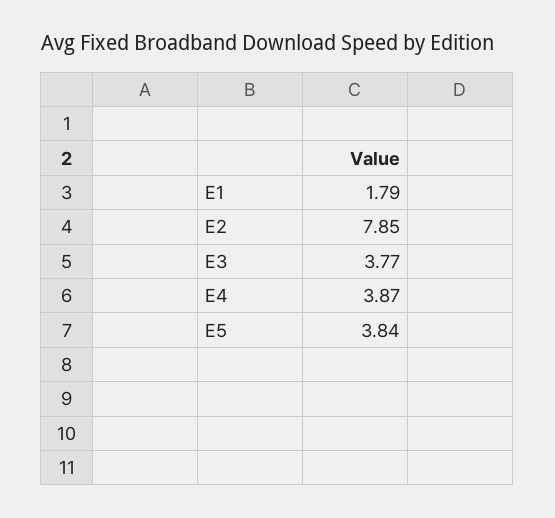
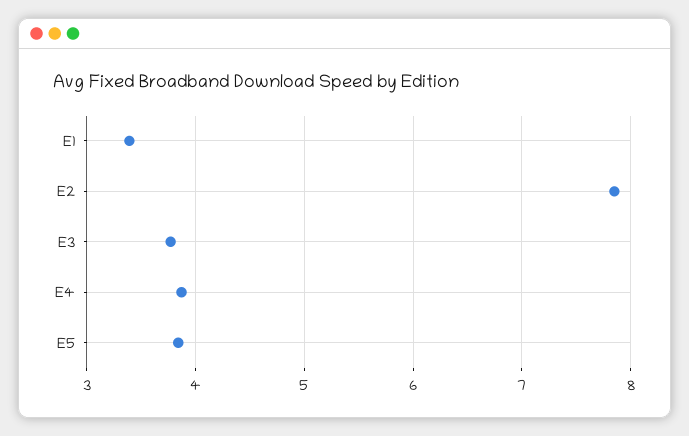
E1: 1.79 -> 3.4

